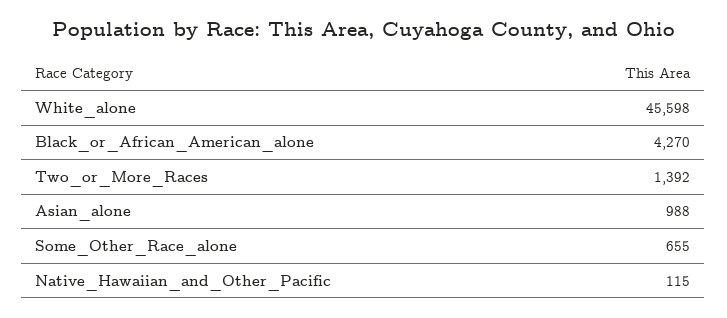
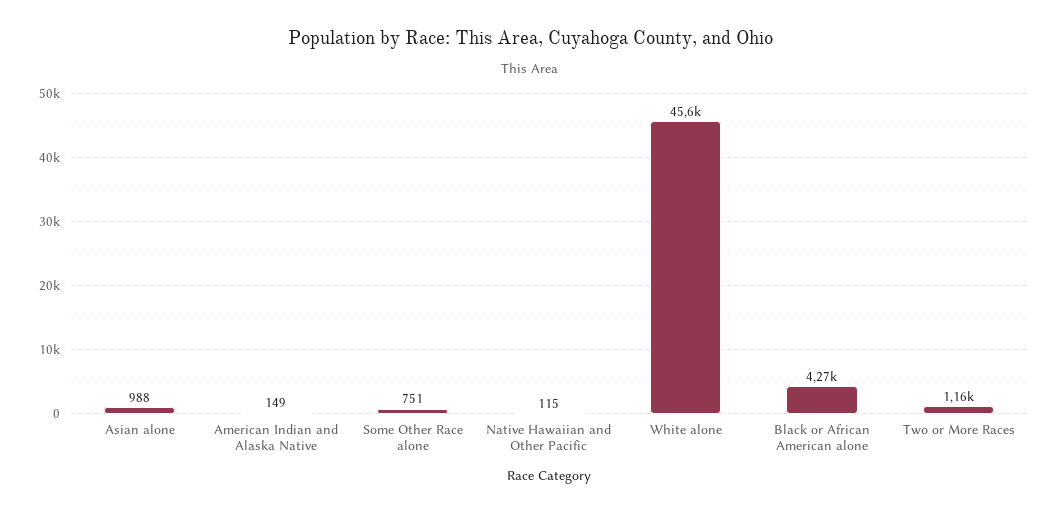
Two_or_More_Races: 1392 -> 1160
Some_Other_Race_alone: 655 -> 751
American Indian and Alaska Native: none -> 149

